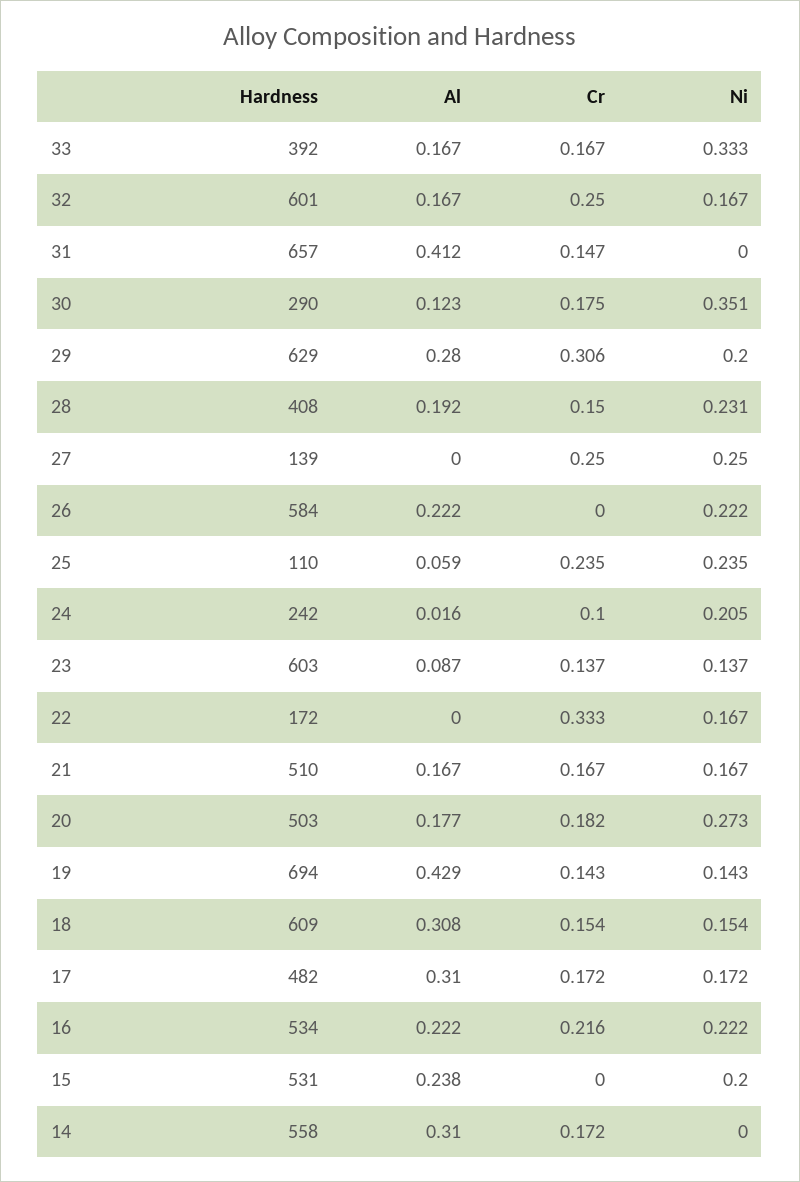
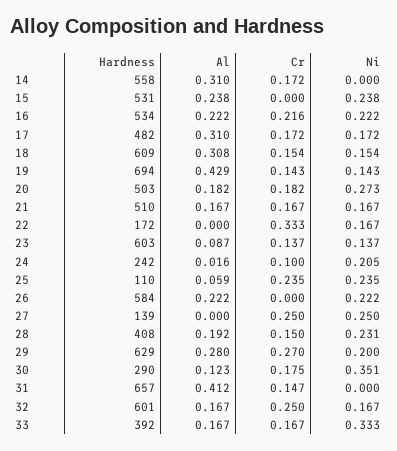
Cr, 29: 0.306 -> 0.27
Al, 20: 0.177 -> 0.182
Ni, 15: 0.2 -> 0.238

